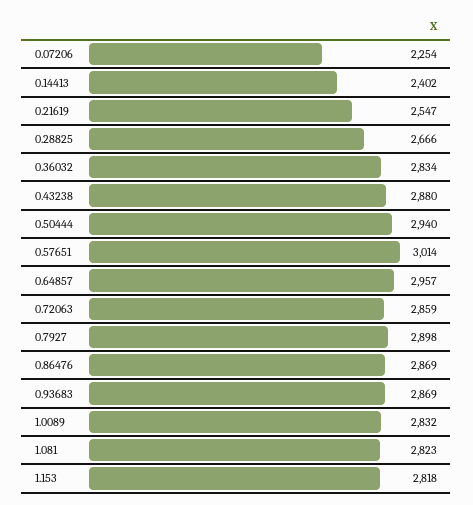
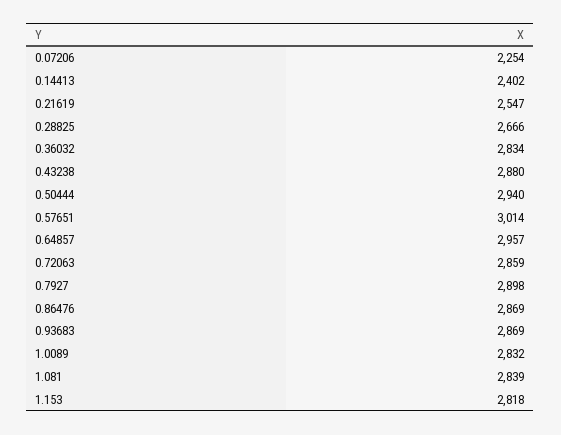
1.081: 2823 -> 2839

